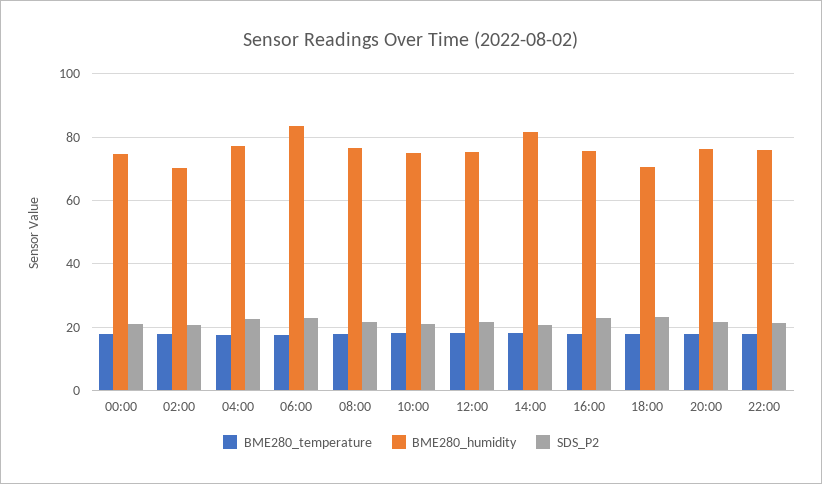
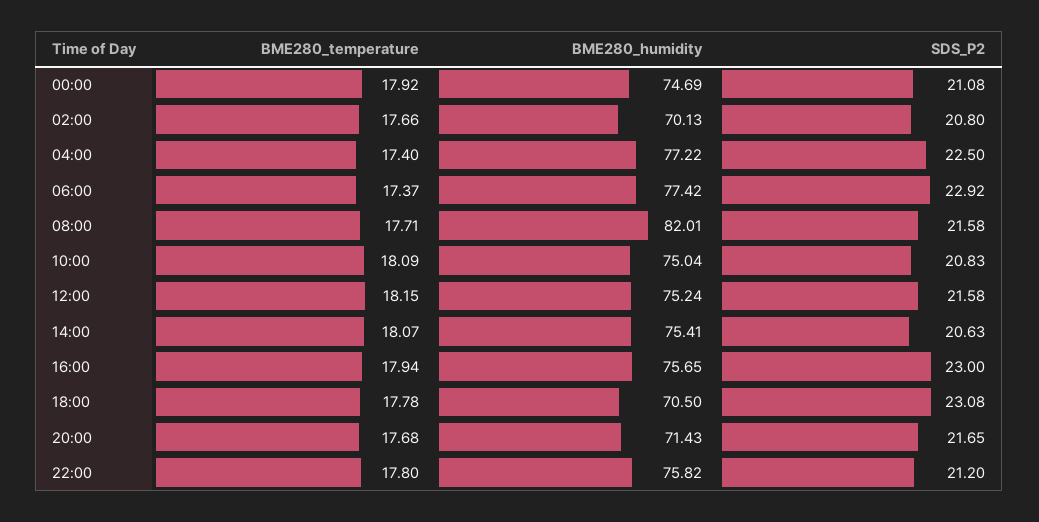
BME280_humidity, 06:00: 84 -> 77.42
BME280_humidity, 08:00: 76 -> 82.01
BME280_humidity, 14:00: 82 -> 75.41
BME280_humidity, 20:00: 76 -> 71.43

